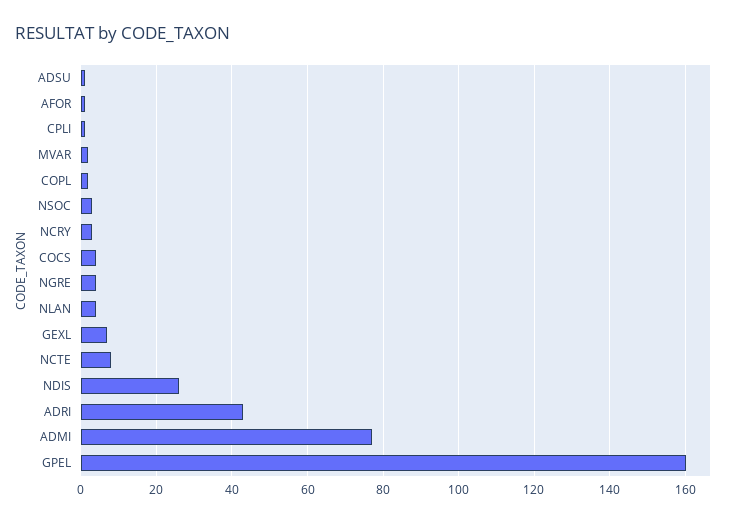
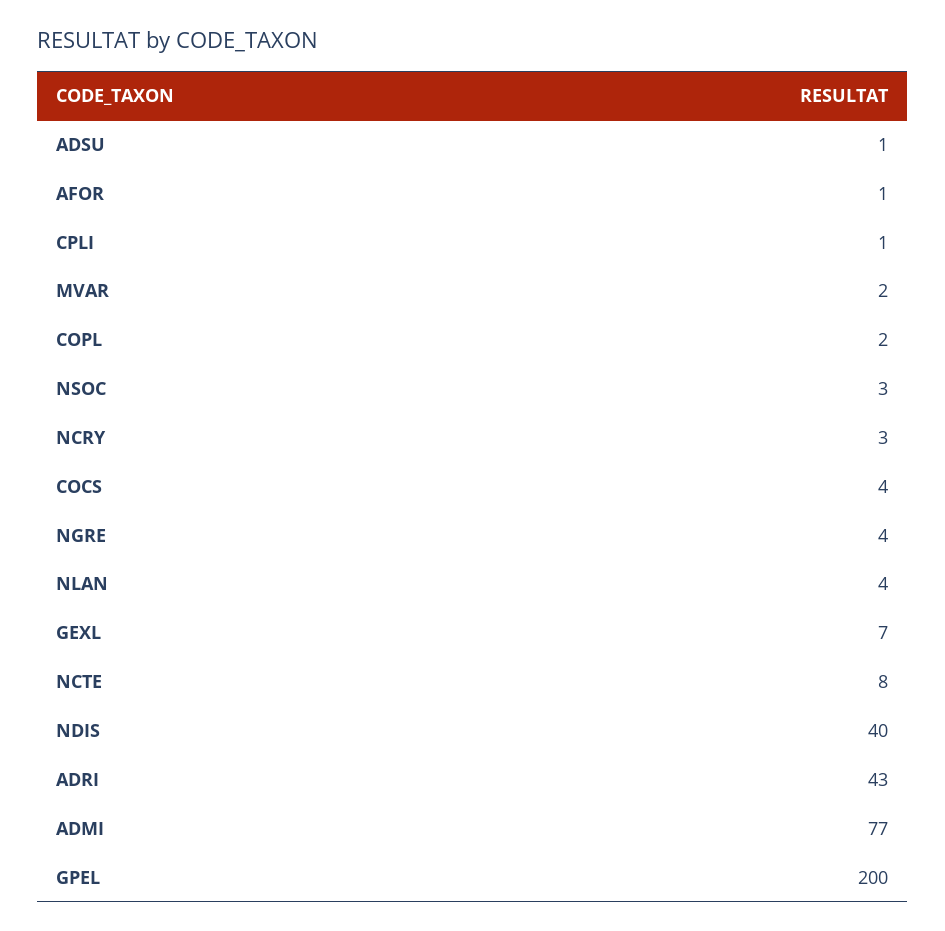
NDIS: 25 -> 40
GPEL: 160 -> 200

